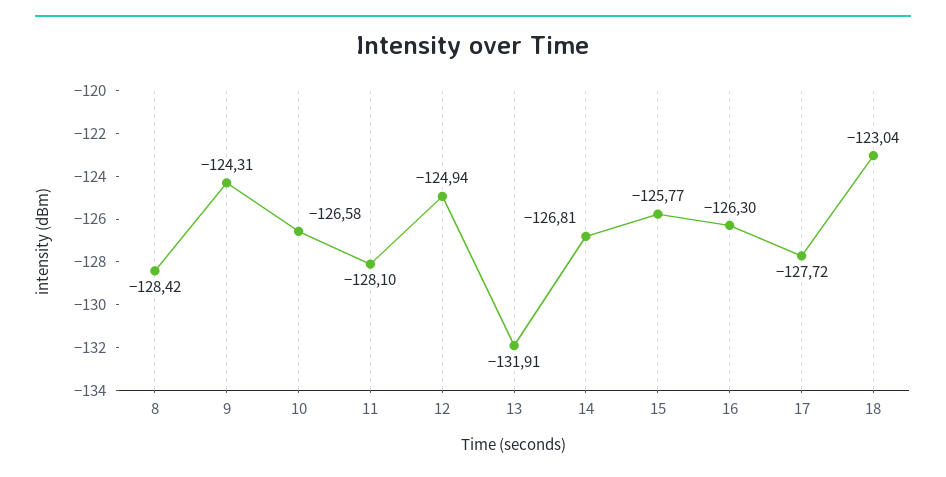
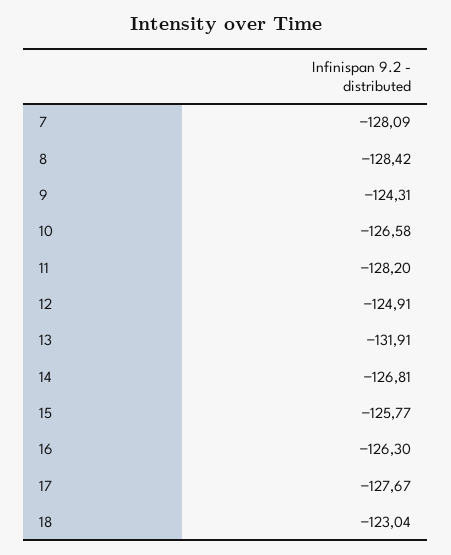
11: -128.1 -> -128.2
12: -124.94 -> -124.91
17: -127.72 -> -127.67
7: none -> -128.09

